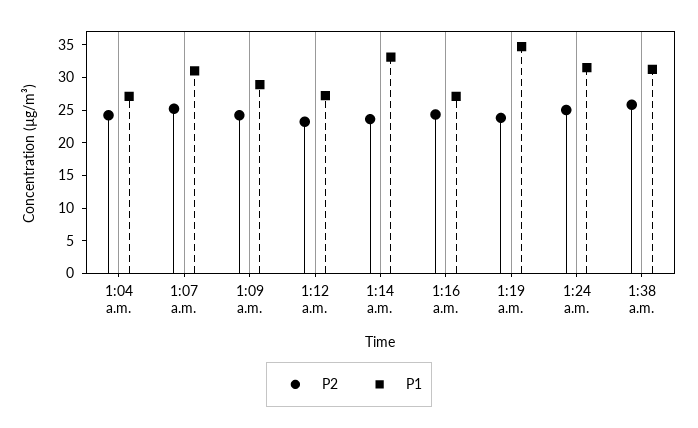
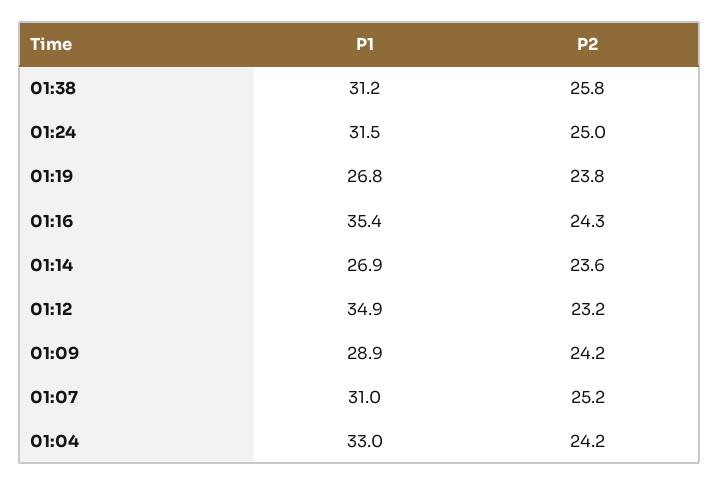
P1, 1:04 a.m.: 27.5 -> 33
P1, 1:12 a.m.: 27.5 -> 34.9
P1, 1:14 a.m.: 32.5 -> 26.9
P1, 1:16 a.m.: 27.5 -> 35.4
P1, 1:19 a.m.: 35 -> 26.8

